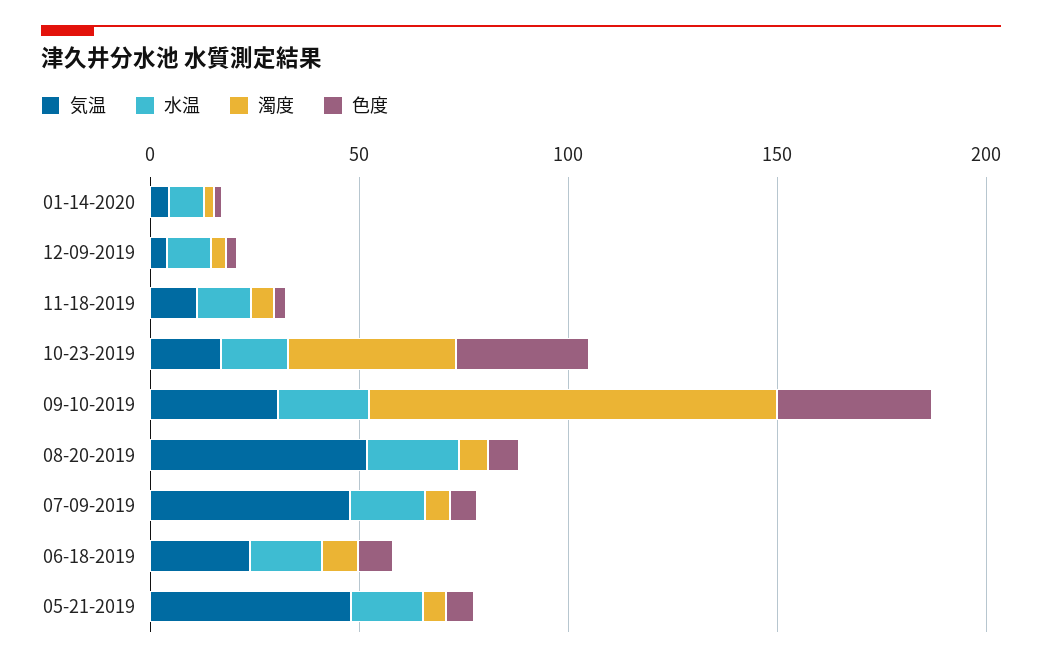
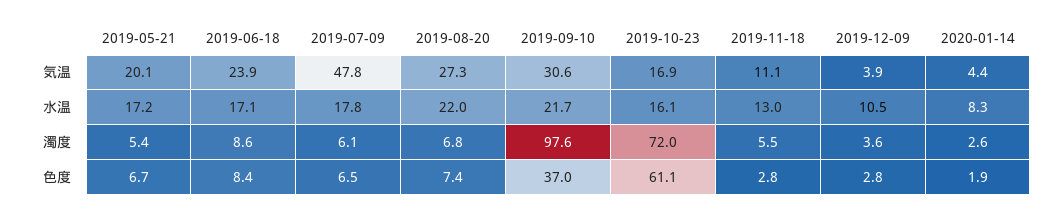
濁度, 10-23-2019: 40 -> 72
色度, 10-23-2019: 30 -> 61.1
気温, 08-20-2019: 50 -> 27.3
気温, 05-21-2019: 50 -> 20.1

